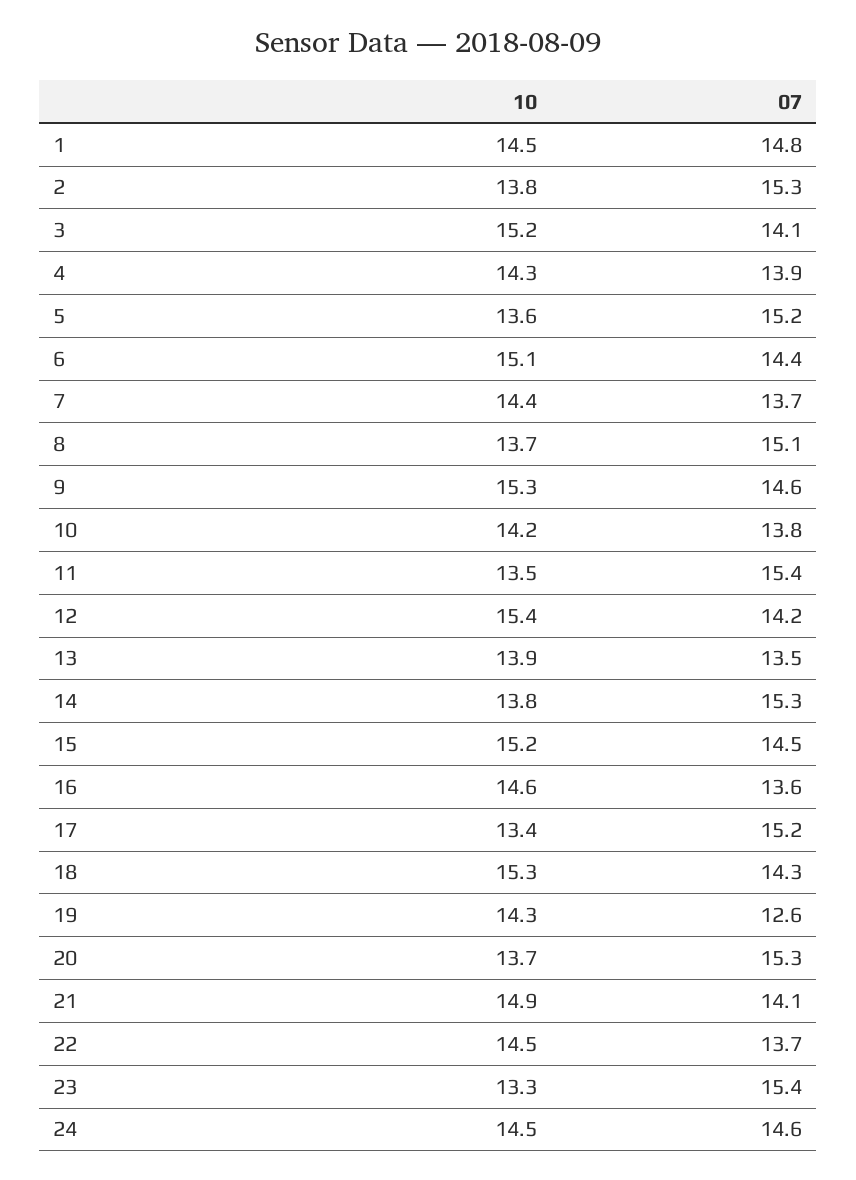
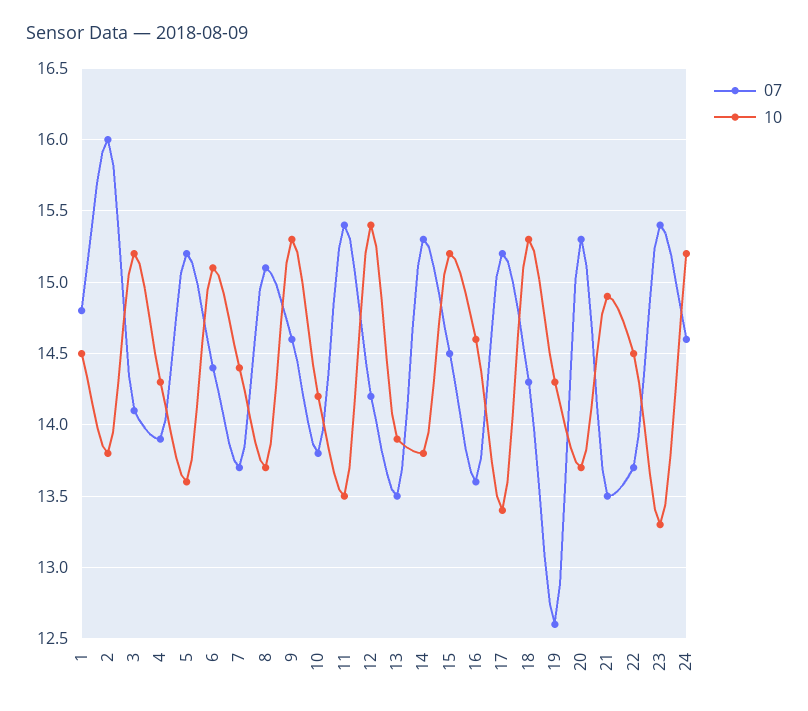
07, 2: 15.3 -> 16
07, 21: 14.1 -> 13.5
10, 24: 14.5 -> 15.2

